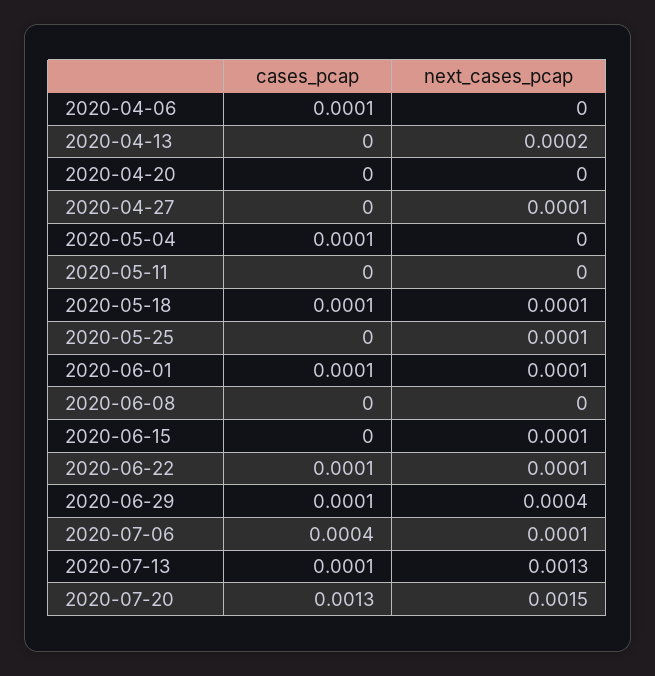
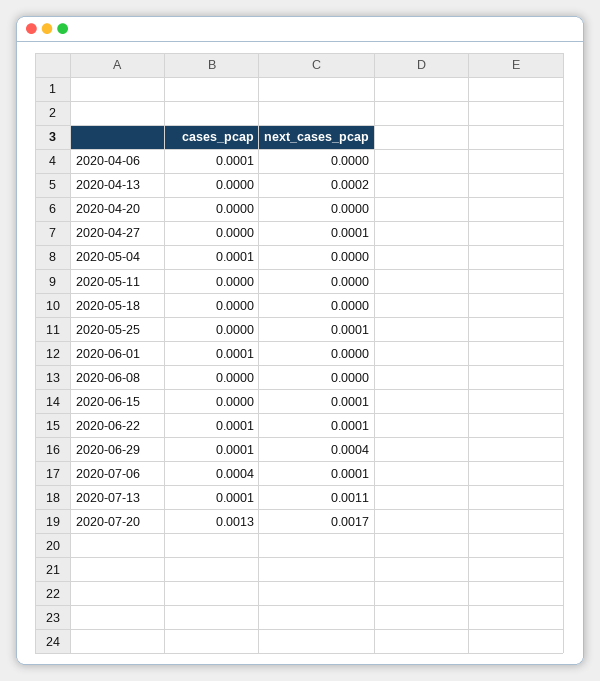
cases_pcap, 2020-05-18: 0.0001 -> 0
next_cases_pcap, 2020-05-18: 0.0001 -> 0
next_cases_pcap, 2020-06-01: 0.0001 -> 0
next_cases_pcap, 2020-07-13: 0.0013 -> 0.0011
next_cases_pcap, 2020-07-20: 0.0015 -> 0.0017

